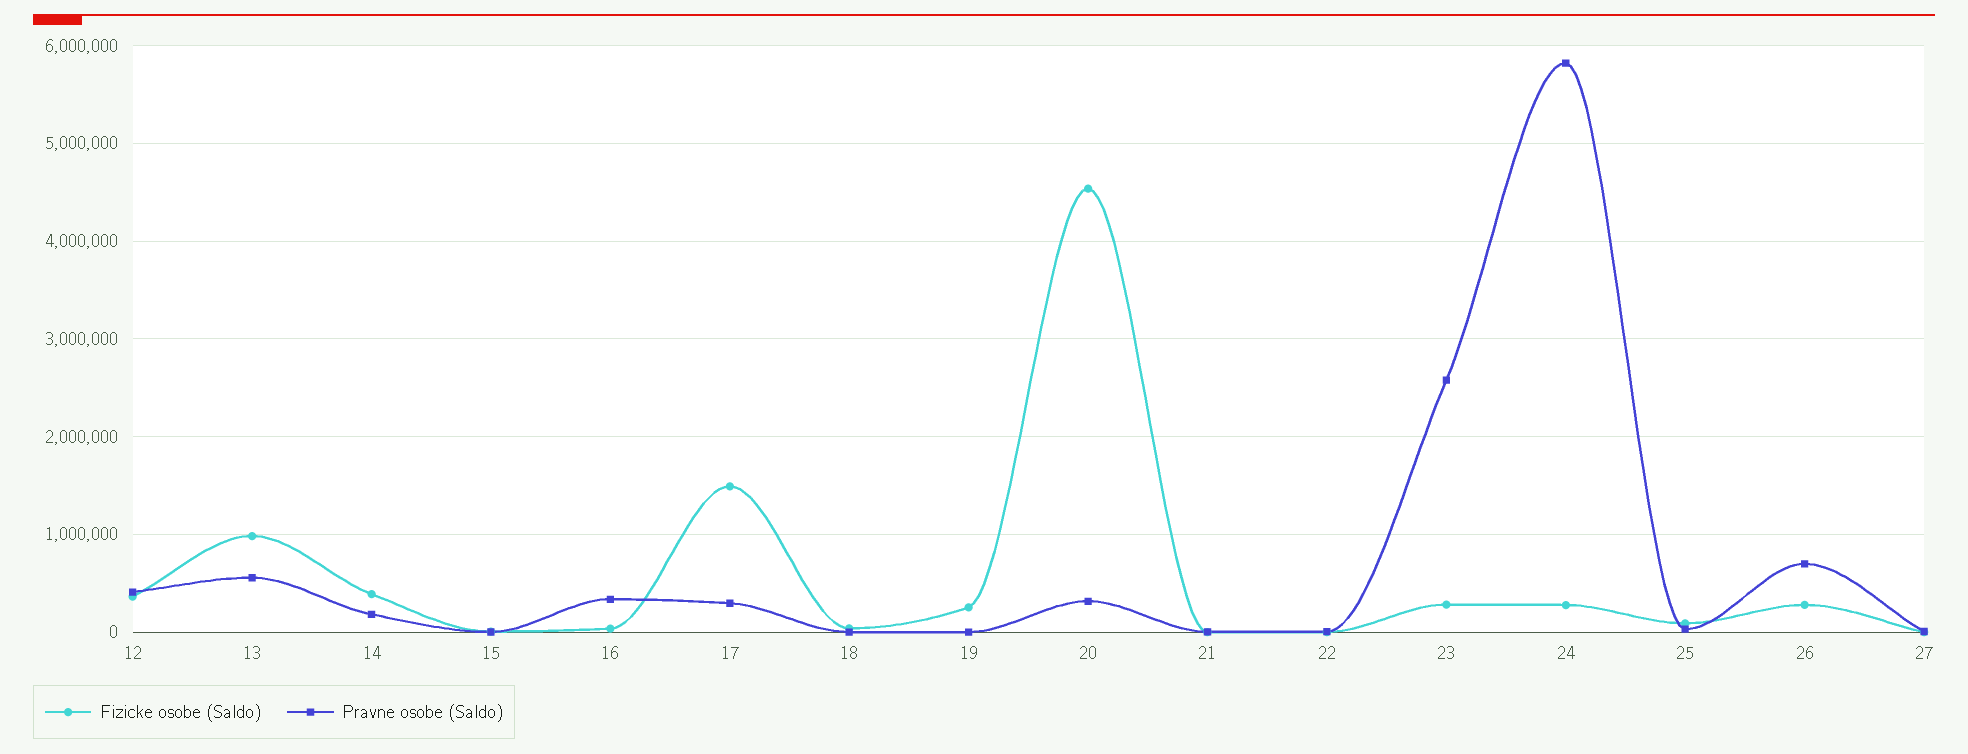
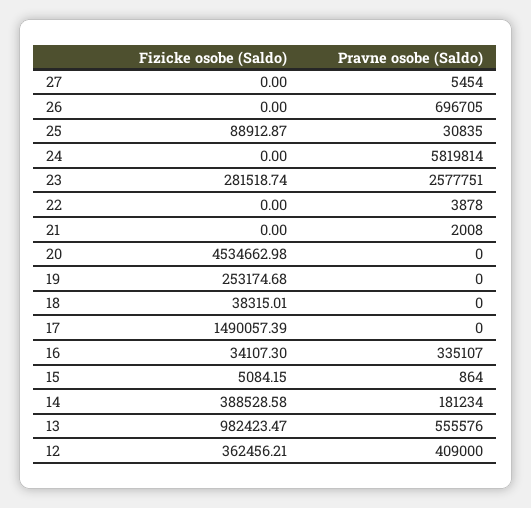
Pravne osobe (Saldo), 17: 300000 -> 0
Pravne osobe (Saldo), 20: 300000 -> 0
Fizicke osobe (Saldo), 24: 300000 -> 0
Fizicke osobe (Saldo), 26: 300000 -> 0

